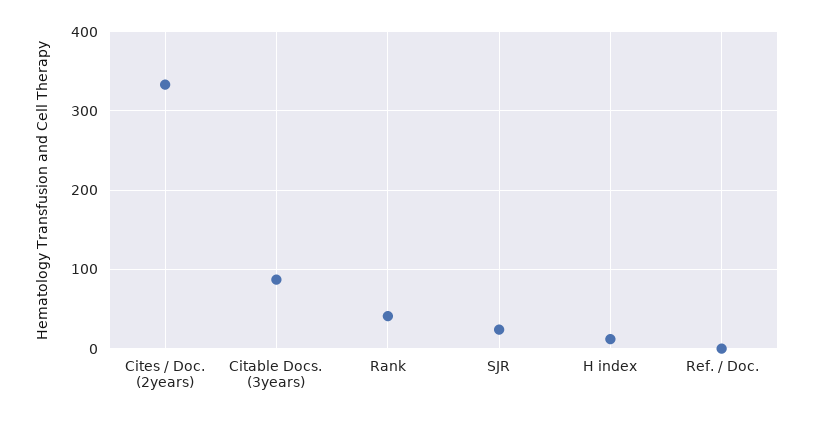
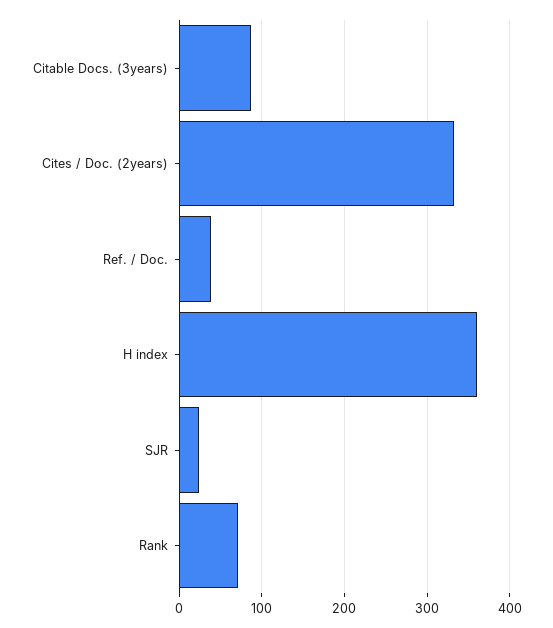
Rank: 40 -> 70
H index: 10 -> 360
Ref. / Doc.: 0 -> 40

